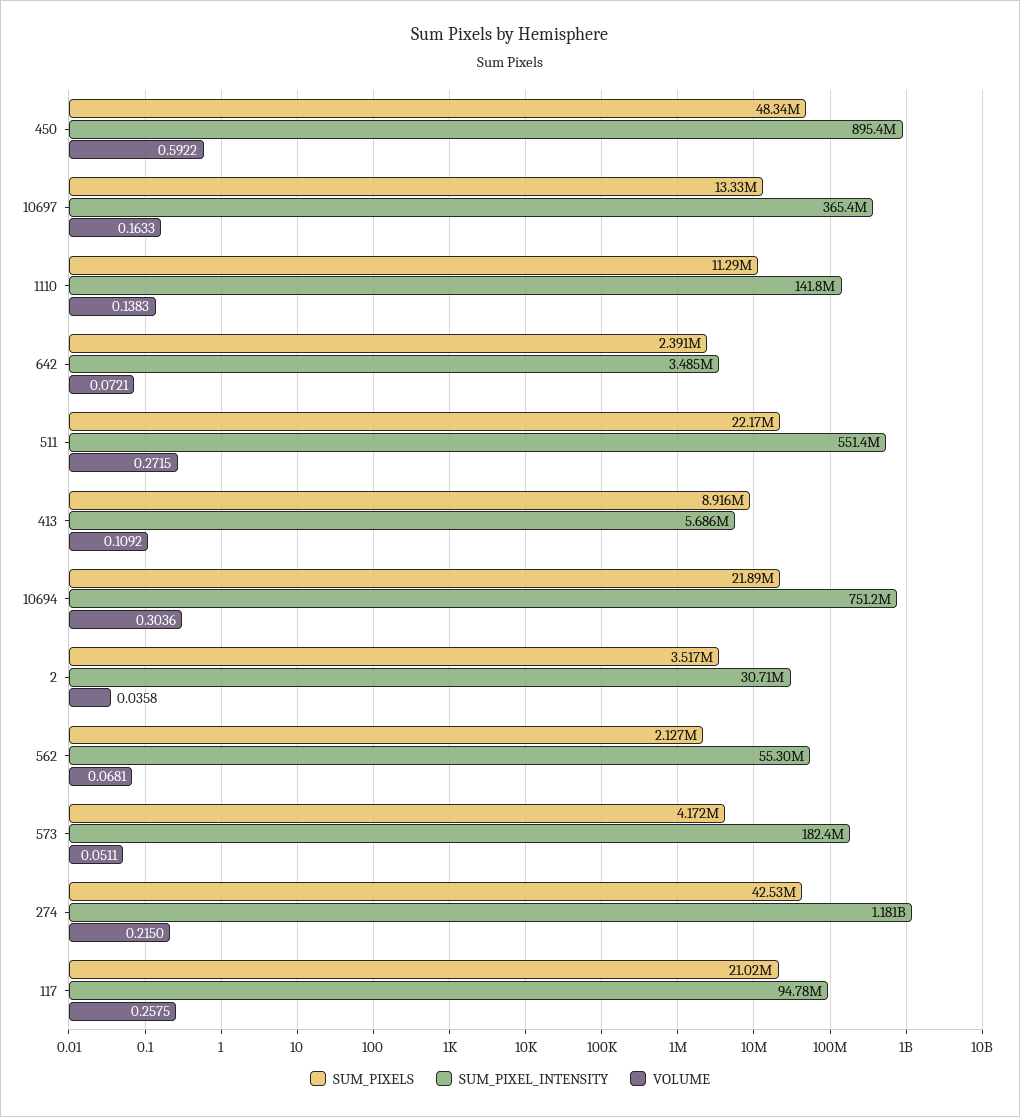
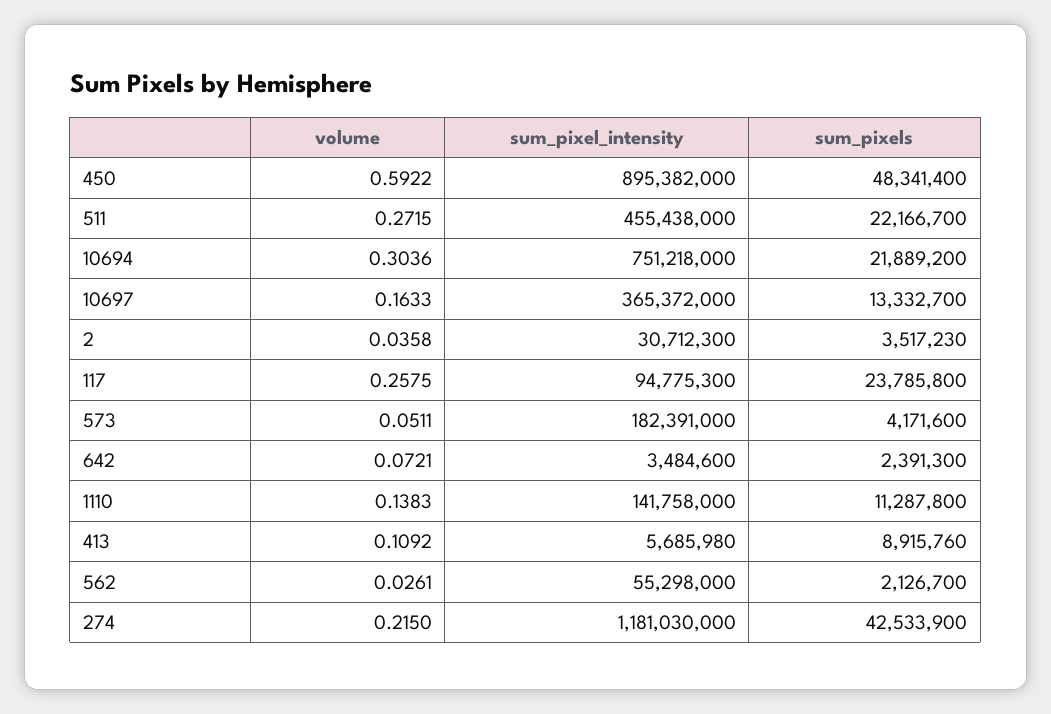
SUM_PIXEL_INTENSITY, 511: 551400000 -> 455438000
VOLUME, 562: 0.0681 -> 0.0261
SUM_PIXELS, 117: 21020000 -> 23785800

